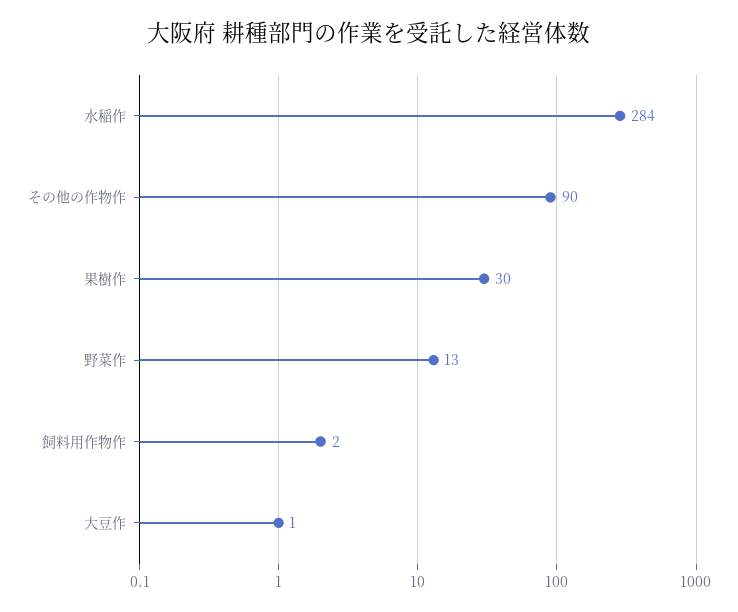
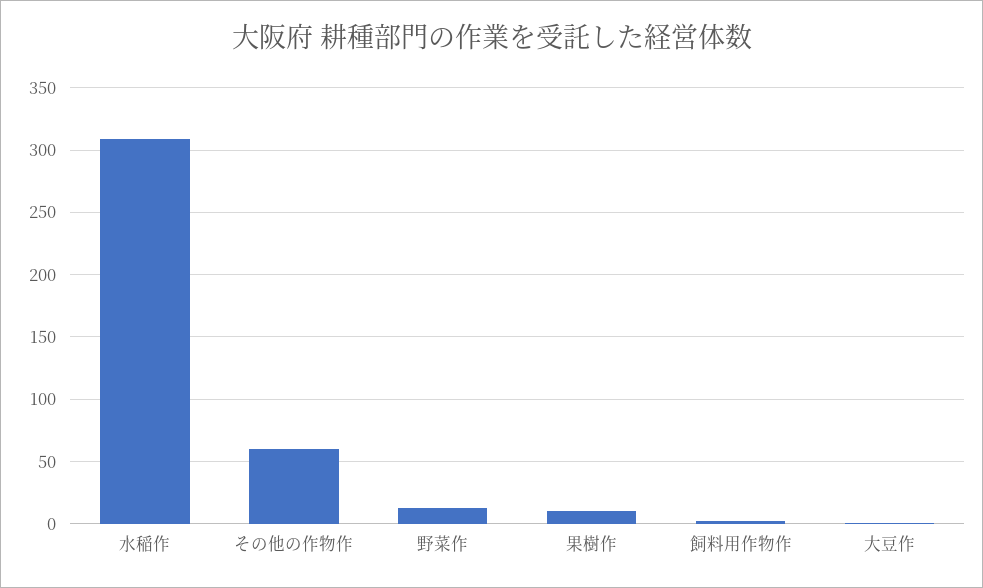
水稲作: 284 -> 310
その他の作物作: 90 -> 60
果樹作: 30 -> 10

